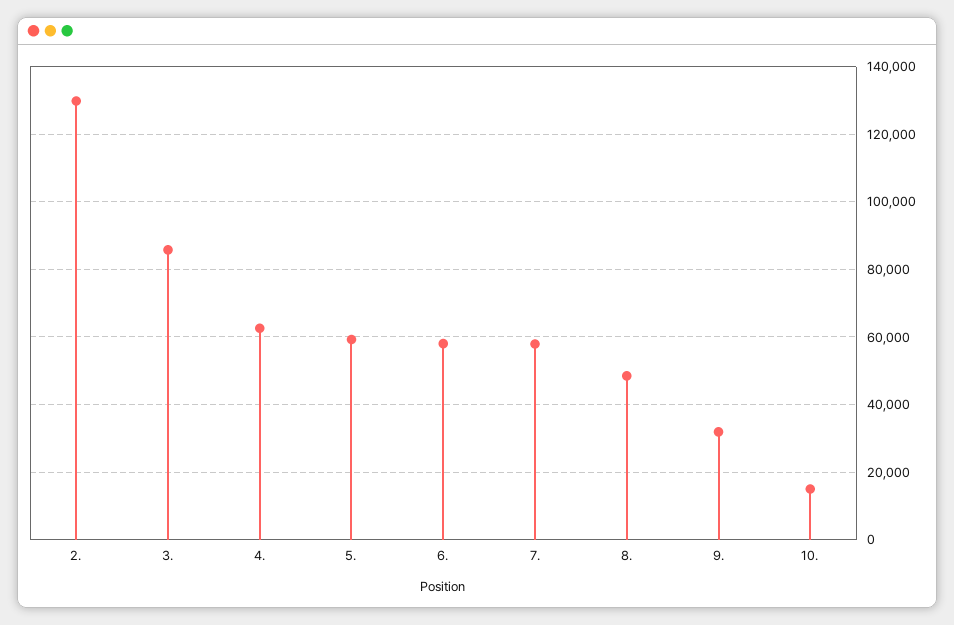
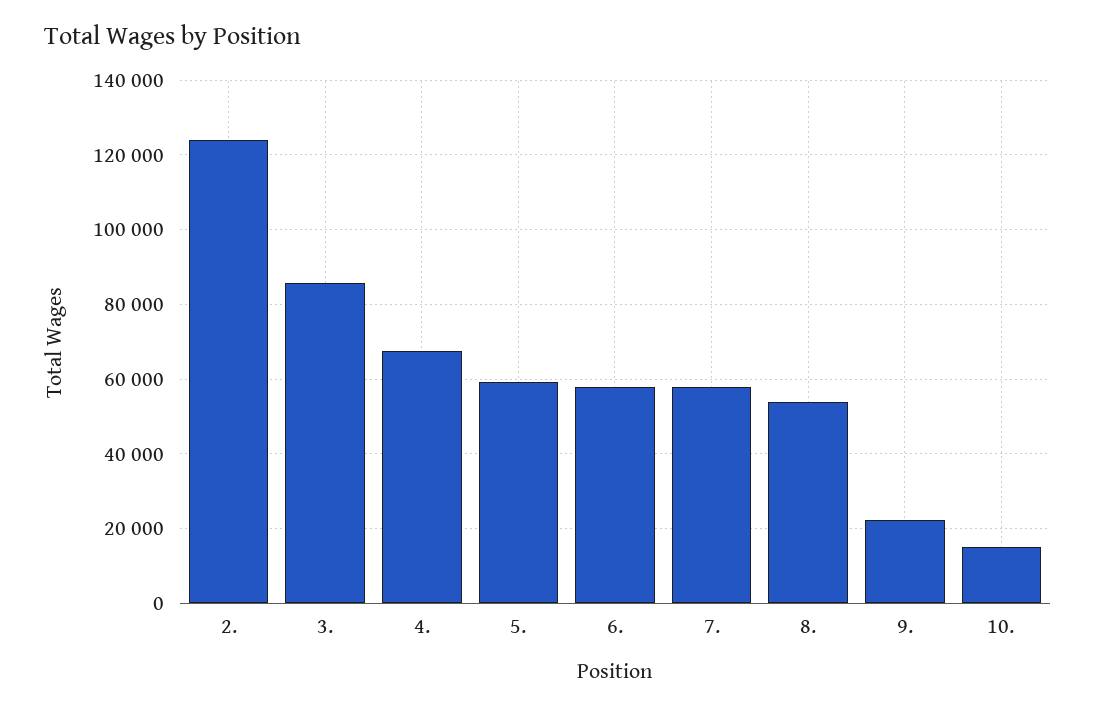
2.: 130000 -> 124000
4.: 62000 -> 68000
8.: 48000 -> 54000
9.: 32000 -> 22000

